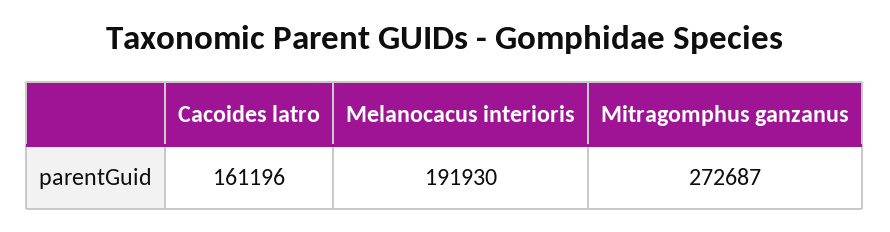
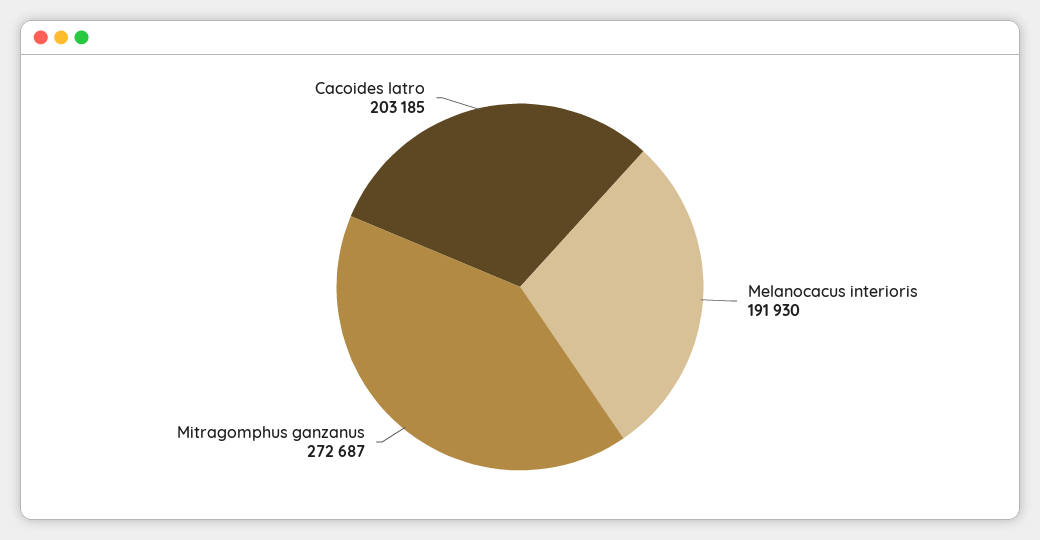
Cacoides latro: 161196 -> 203185

